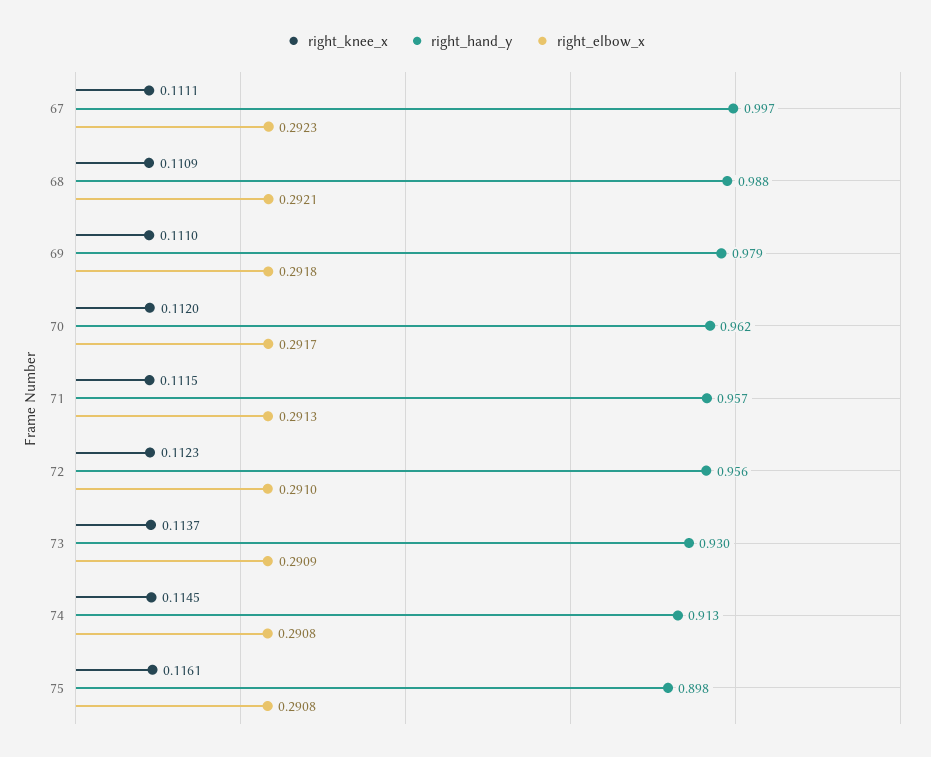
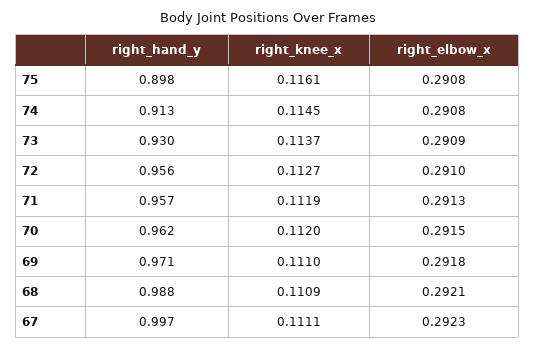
right_hand_y, 69: 0.979 -> 0.971
right_elbow_x, 70: 0.2917 -> 0.2915
right_knee_x, 71: 0.1115 -> 0.1119
right_knee_x, 72: 0.1123 -> 0.1127

